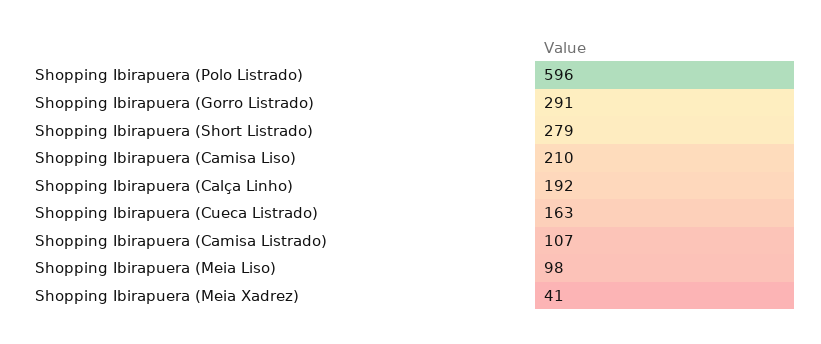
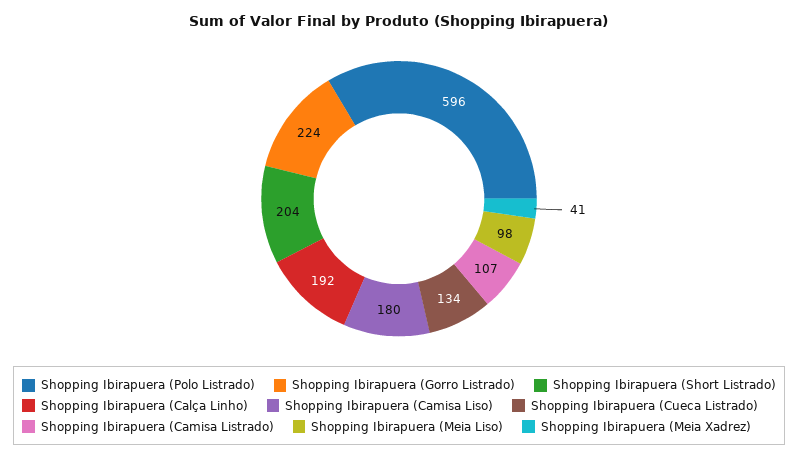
Shopping Ibirapuera (Gorro Listrado): 291 -> 224
Shopping Ibirapuera (Short Listrado): 279 -> 204
Shopping Ibirapuera (Camisa Liso): 210 -> 180
Shopping Ibirapuera (Cueca Listrado): 163 -> 134

